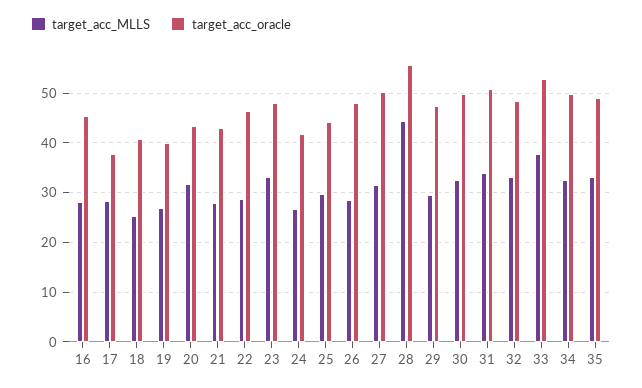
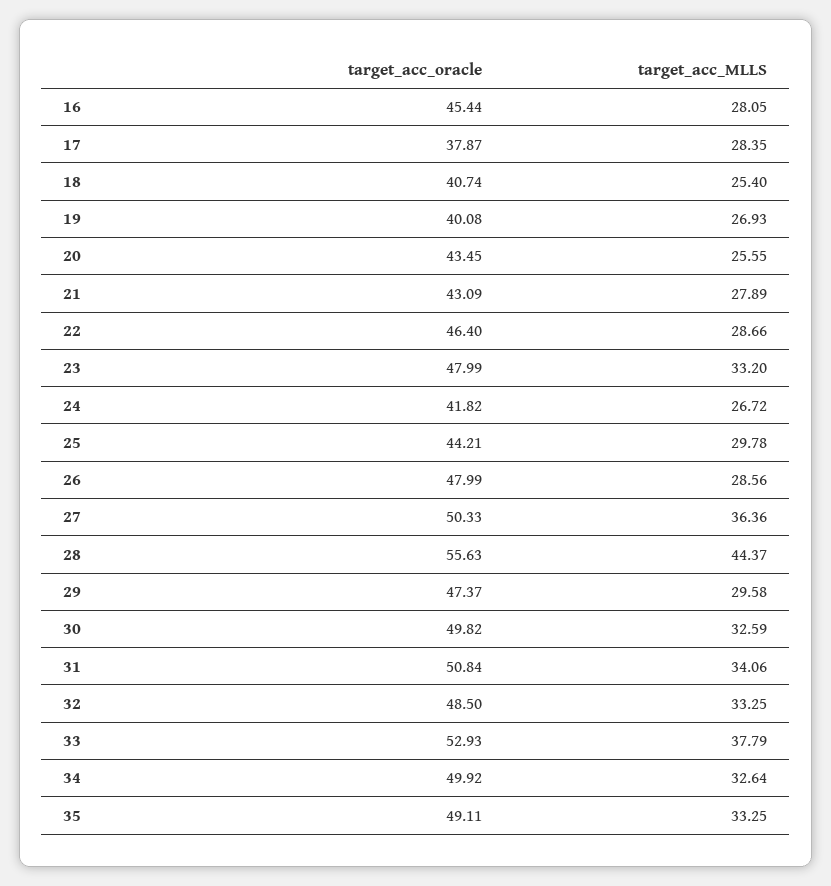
target_acc_MLLS, 20: 32 -> 25.55
target_acc_MLLS, 27: 32 -> 36.36

